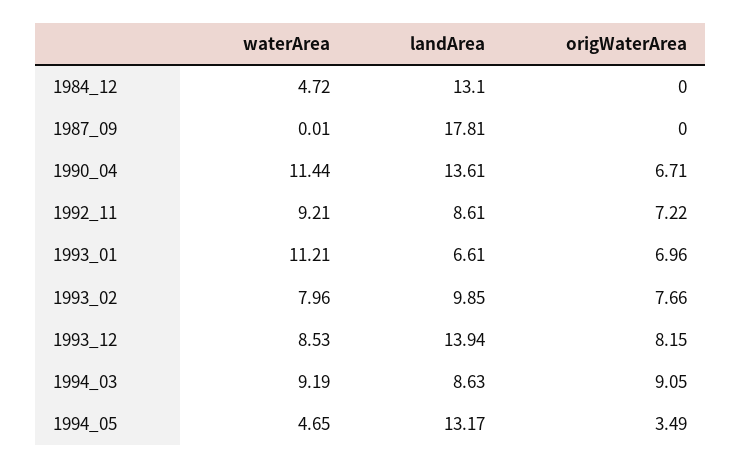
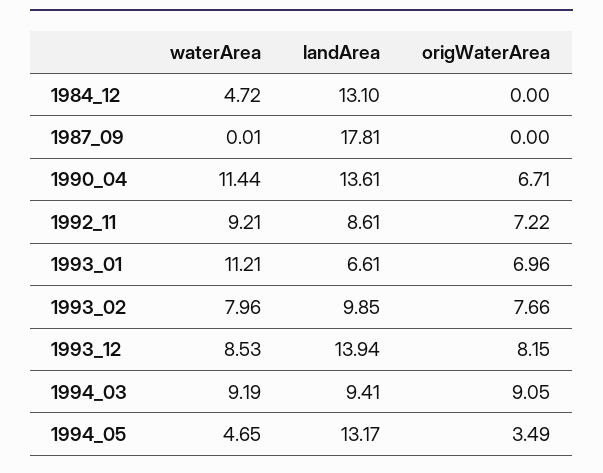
landArea, 1994_03: 8.63 -> 9.41

